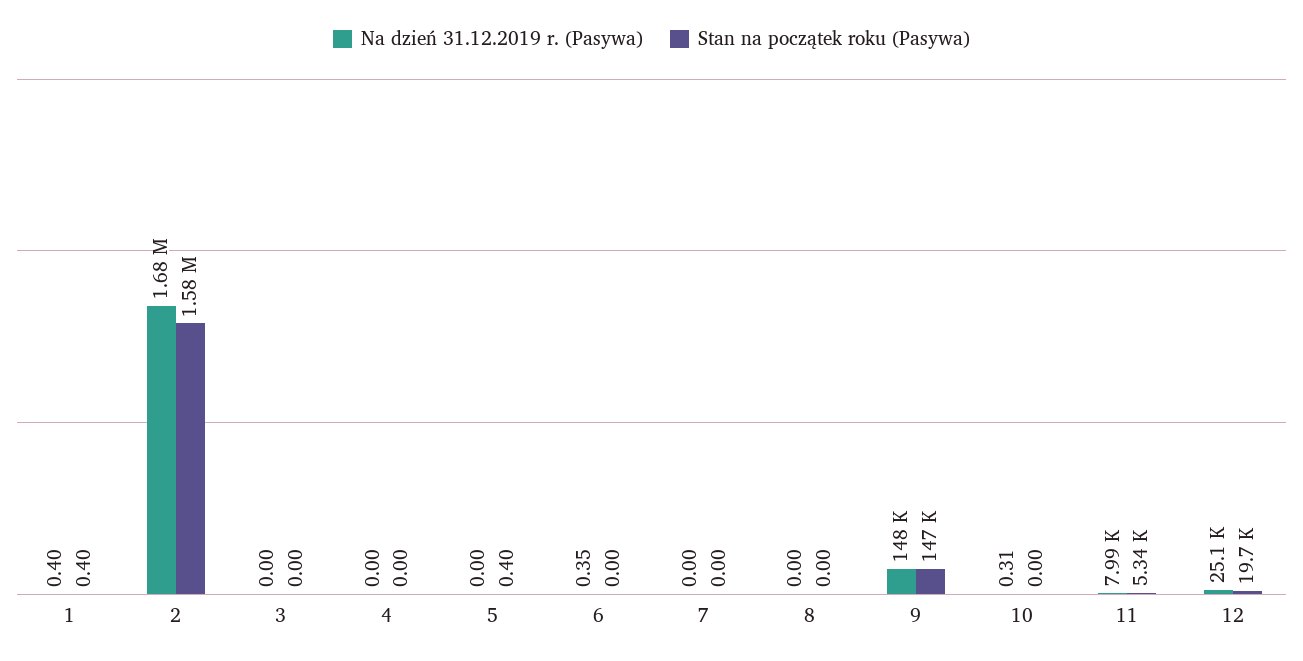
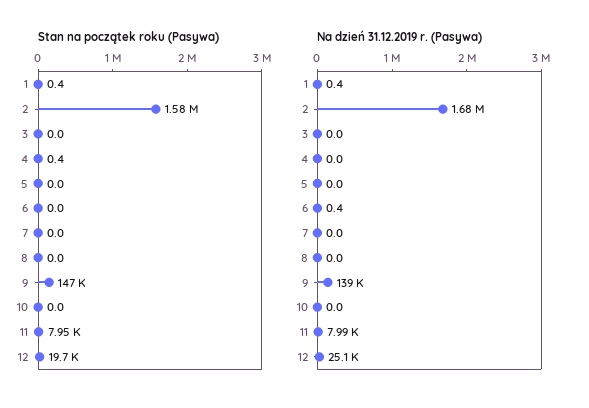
Stan na początek roku (Pasywa), 4: 0 -> 0.4
Stan na początek roku (Pasywa), 5: 0.4 -> 0
Na dzień 31.12.2019 r. (Pasywa), 9: 148000 -> 139000
Na dzień 31.12.2019 r. (Pasywa), 10: 0.31 -> 0
Stan na początek roku (Pasywa), 11: 5340 -> 7950

